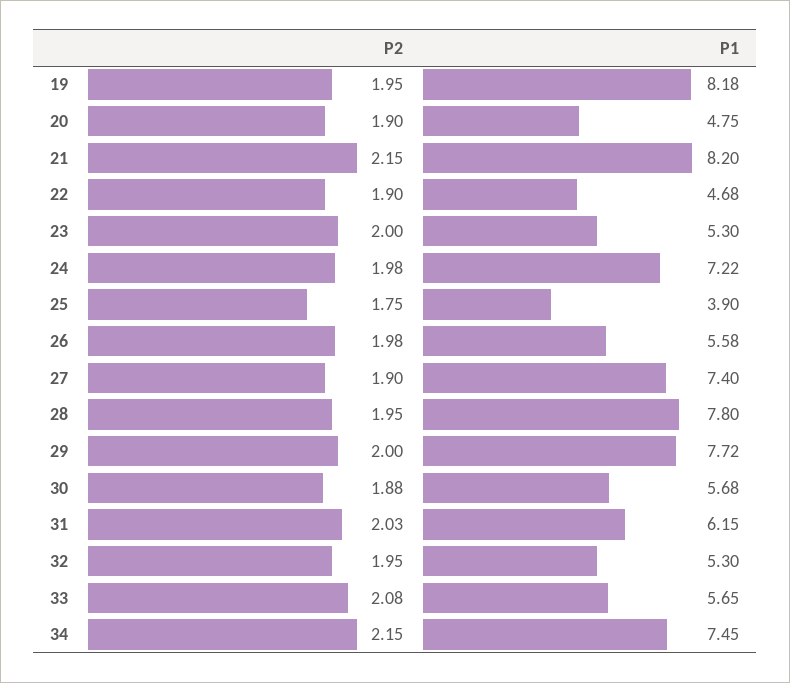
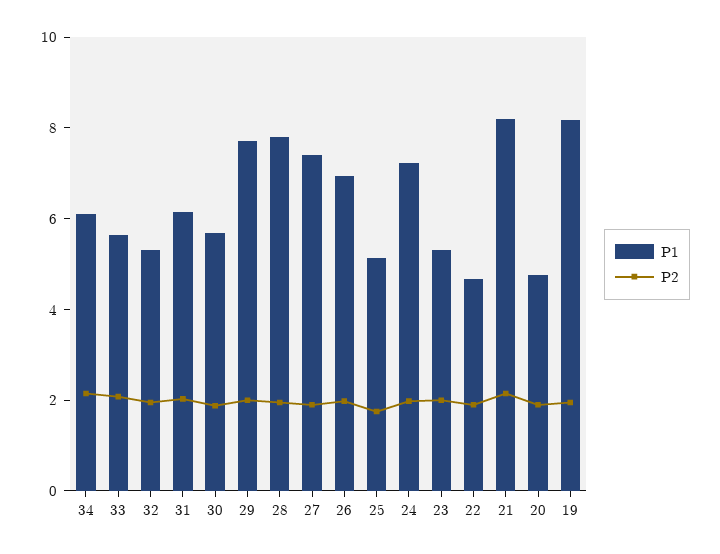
P1, 25: 3.9 -> 5
P1, 26: 5.58 -> 7
P1, 34: 7.45 -> 6

